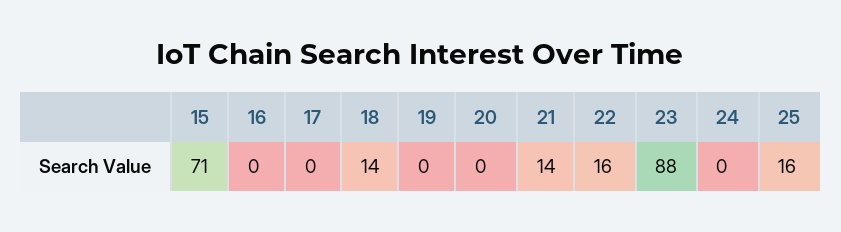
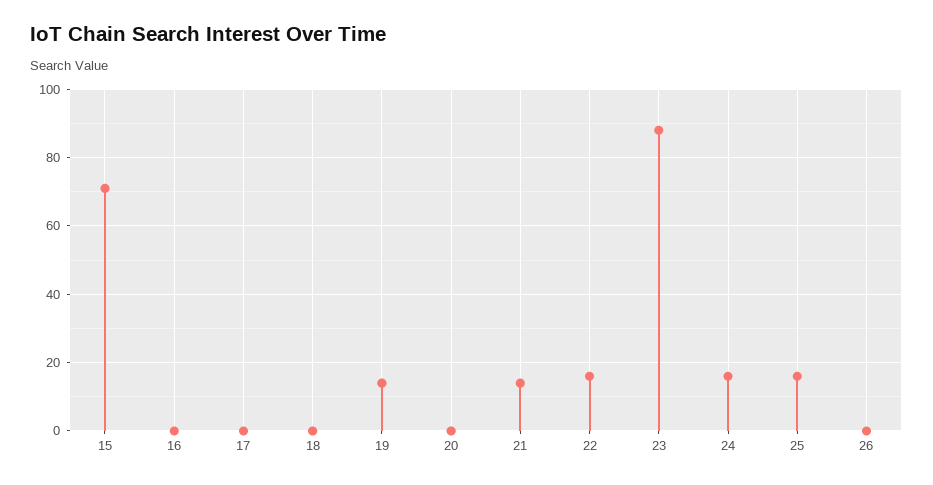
18: 14 -> 0
19: 0 -> 15
24: 0 -> 15
26: none -> 0

